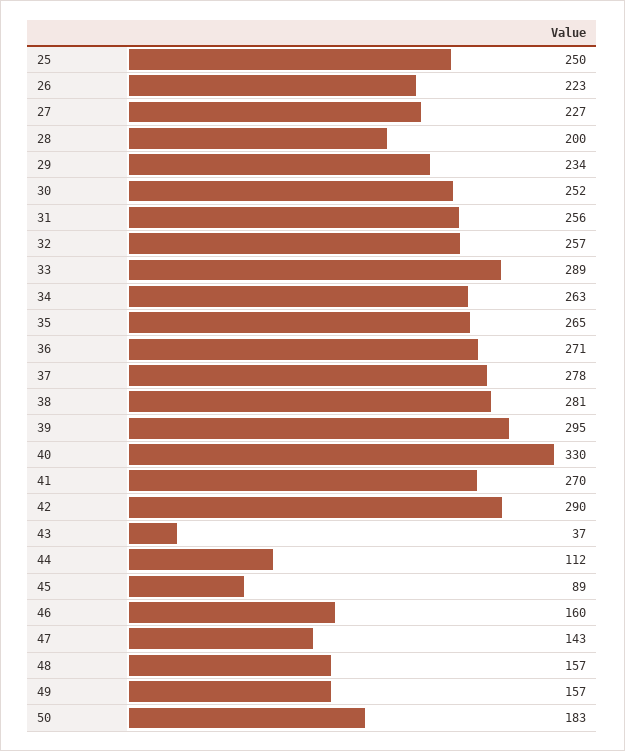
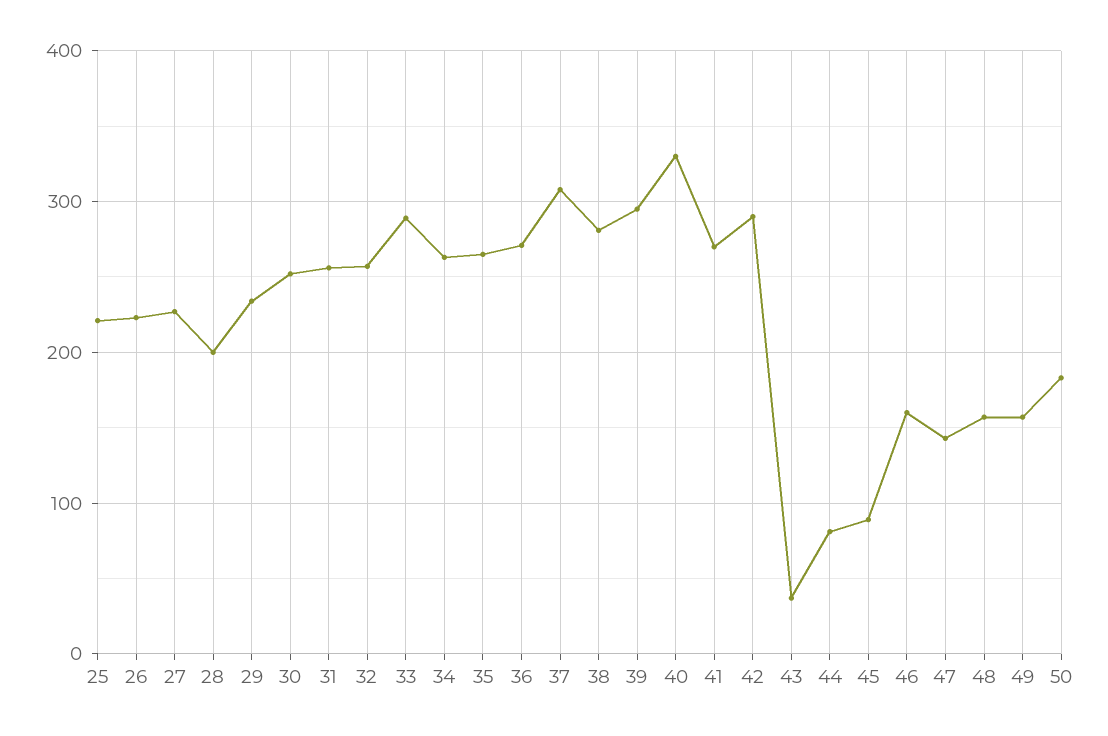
25: 250 -> 220
37: 278 -> 310
44: 112 -> 80

